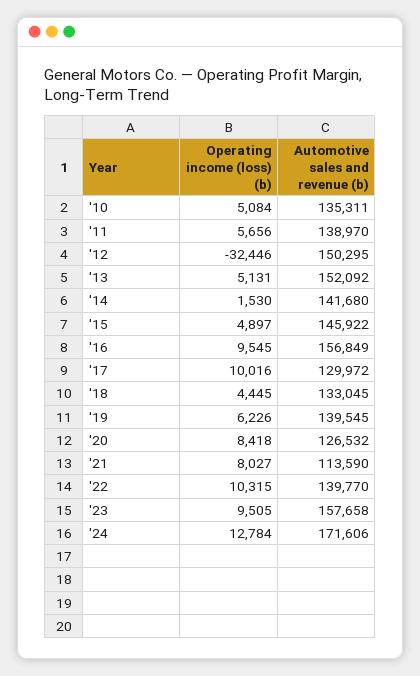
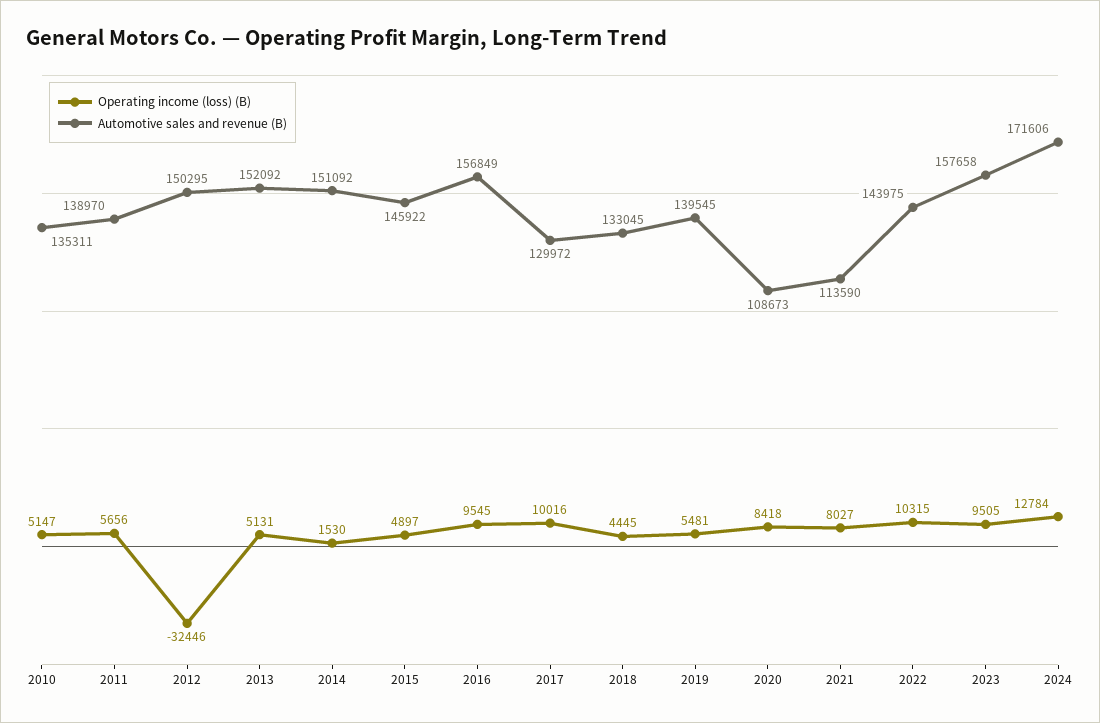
Operating income (loss) (b), '10: 5084 -> 5147
Automotive sales and revenue (b), '14: 141680 -> 151092
Operating income (loss) (b), '19: 6226 -> 5481
Automotive sales and revenue (b), '20: 126532 -> 108673
Automotive sales and revenue (b), '22: 139770 -> 143975

